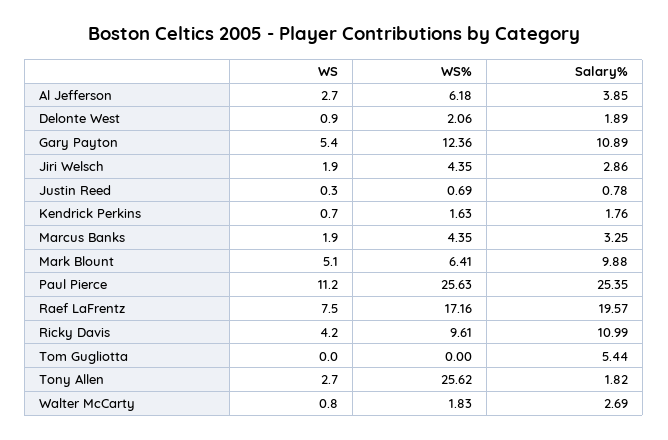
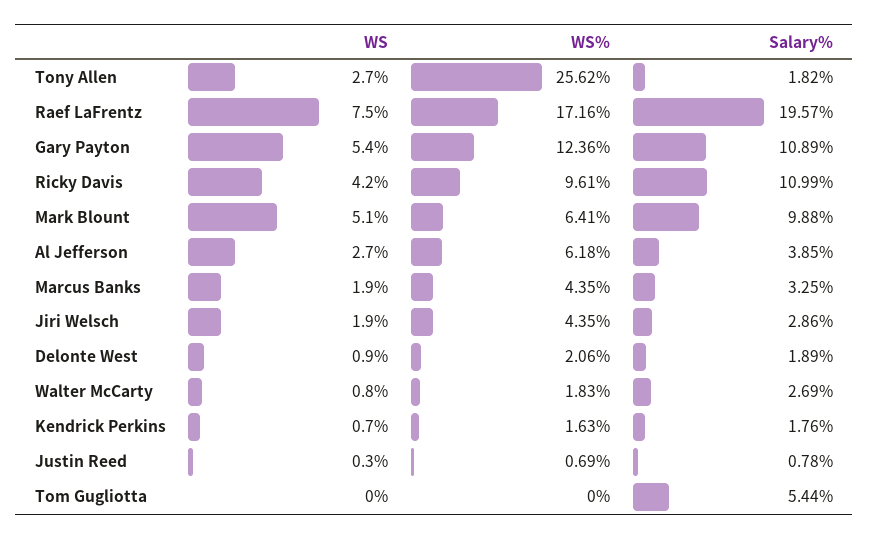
WS, Paul Pierce: 11.2 -> none
WS%, Paul Pierce: 25.63 -> none
Salary%, Paul Pierce: 25.35 -> none

